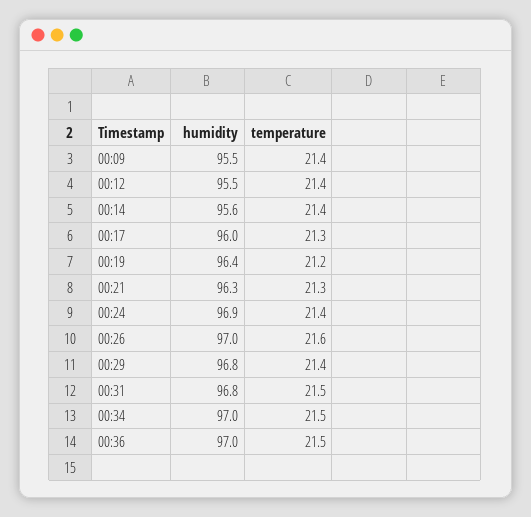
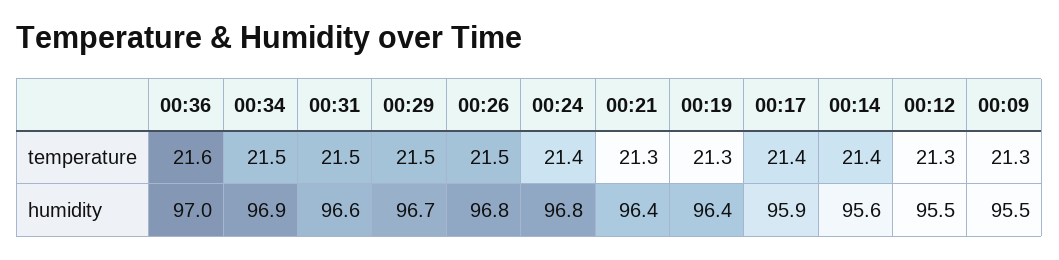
temperature, 00:09: 21.4 -> 21.3
temperature, 00:12: 21.4 -> 21.3
humidity, 00:17: 96 -> 95.9
temperature, 00:17: 21.3 -> 21.4
temperature, 00:19: 21.2 -> 21.3
humidity, 00:21: 96.3 -> 96.4
humidity, 00:24: 96.9 -> 96.8
humidity, 00:26: 97 -> 96.8
temperature, 00:26: 21.6 -> 21.5
humidity, 00:29: 96.8 -> 96.7
temperature, 00:29: 21.4 -> 21.5
humidity, 00:31: 96.8 -> 96.6
humidity, 00:34: 97 -> 96.9
temperature, 00:36: 21.5 -> 21.6

